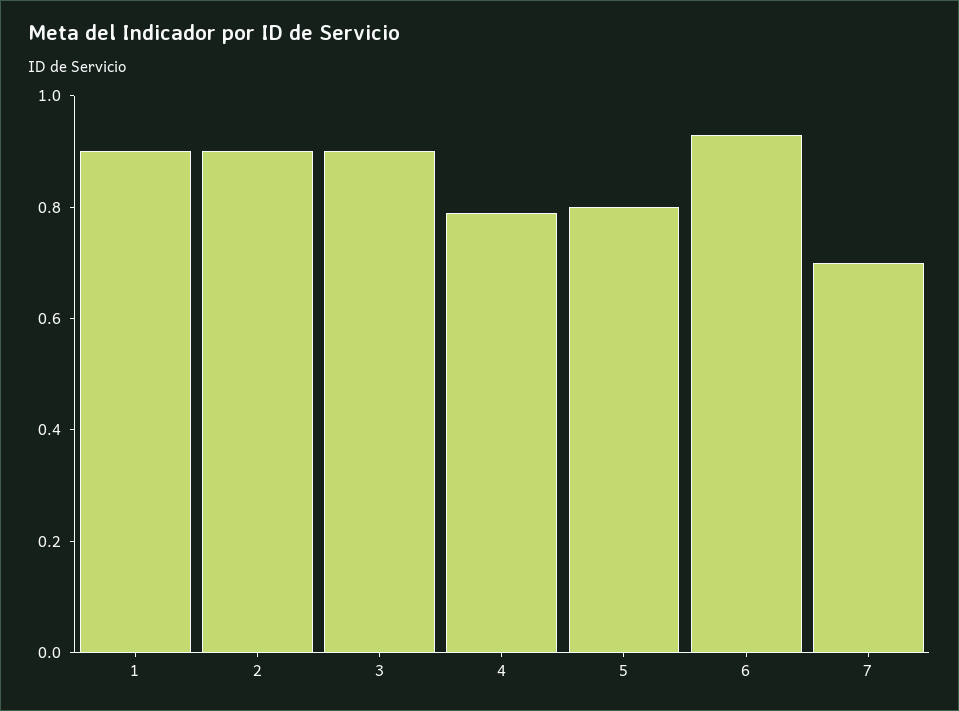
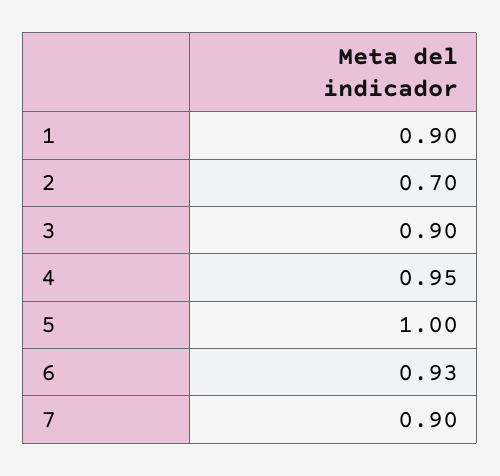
2: 0.9 -> 0.7
4: 0.8 -> 0.95
5: 0.8 -> 1
7: 0.7 -> 0.9

